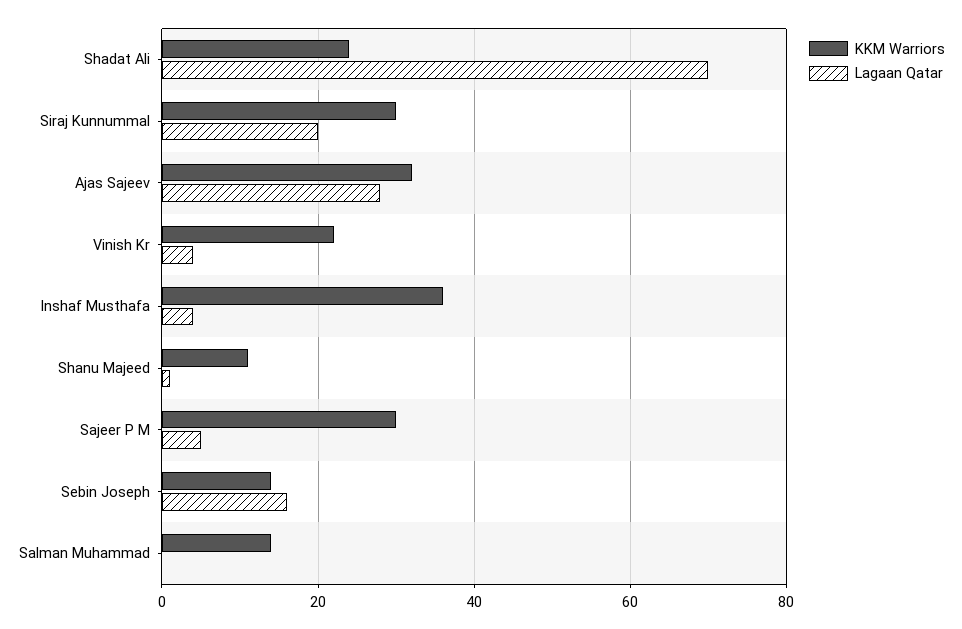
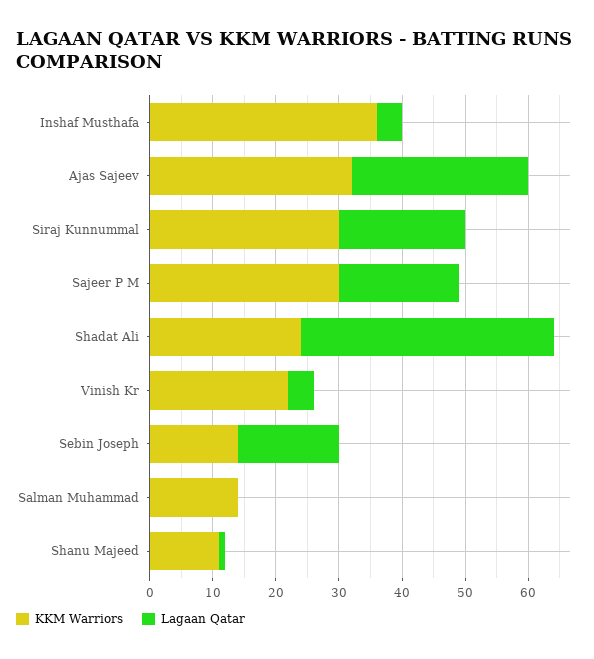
Lagaan Qatar, Shadat Ali: 70 -> 40
Lagaan Qatar, Sajeer P M: 5 -> 20

